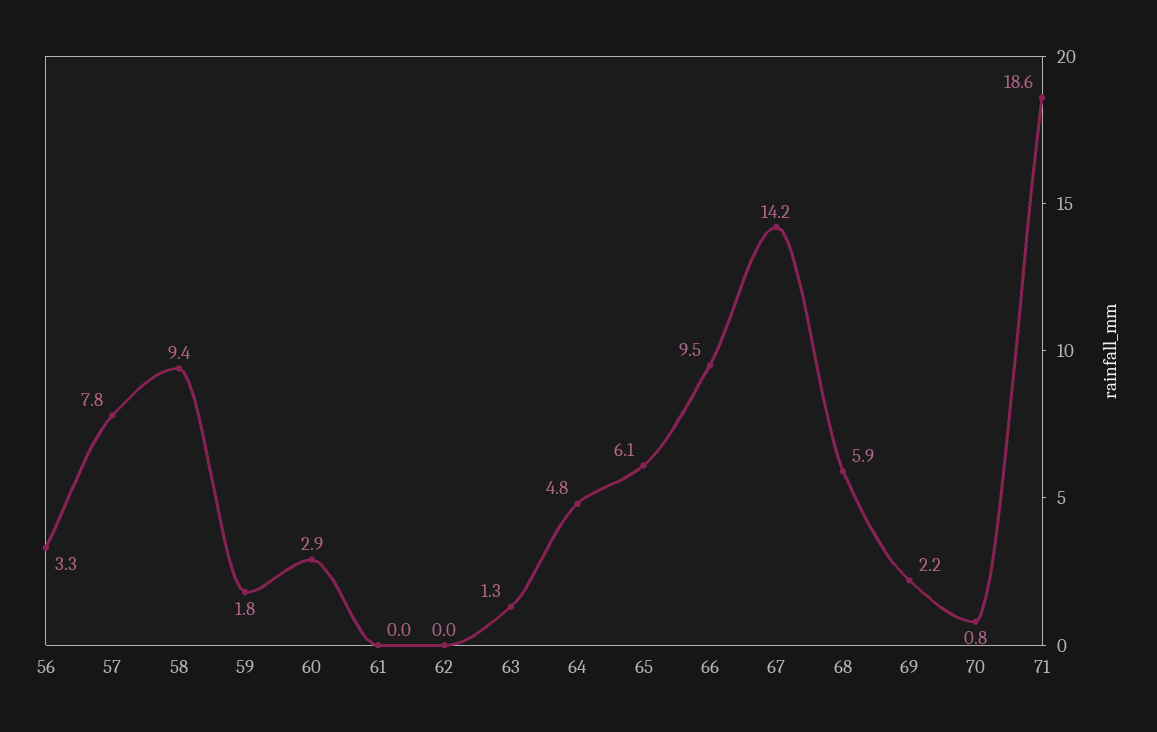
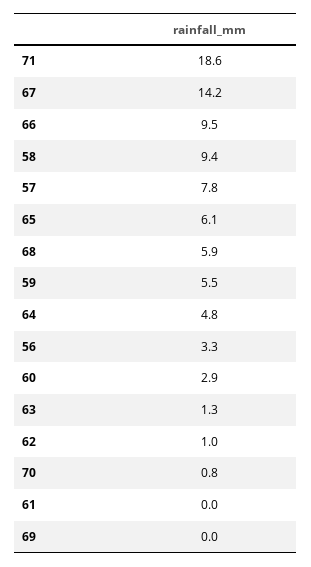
59: 1.8 -> 5.5
62: 0 -> 1
69: 2.2 -> 0

